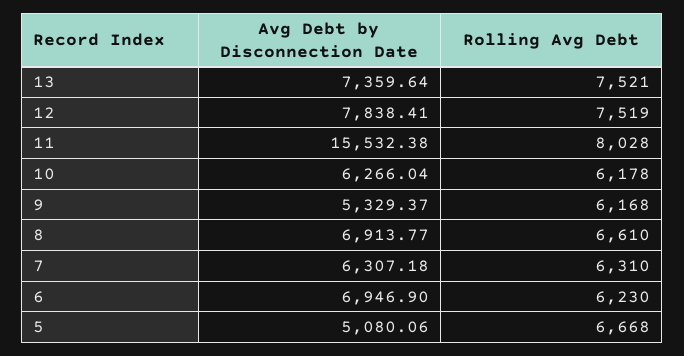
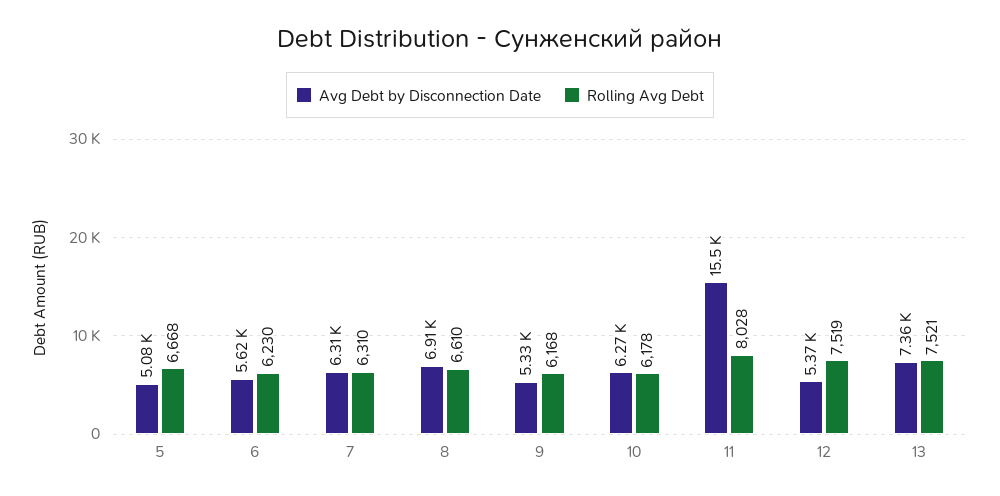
Avg Debt by Disconnection Date, 12: 7838.41 -> 5370
Avg Debt by Disconnection Date, 6: 6946.9 -> 5620

